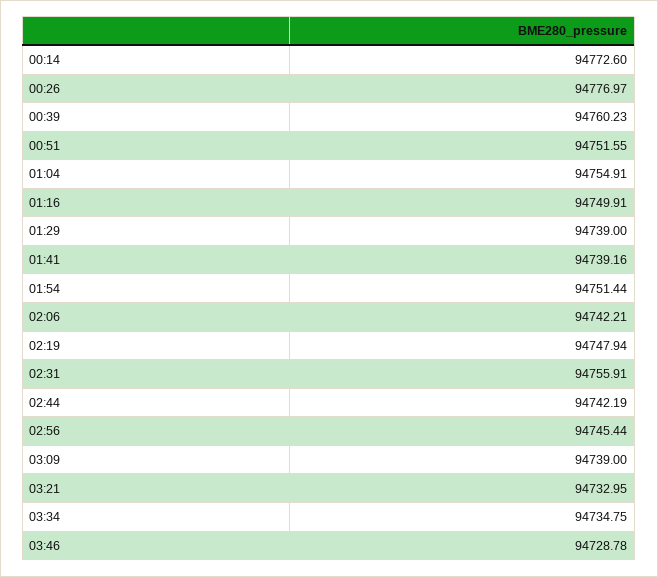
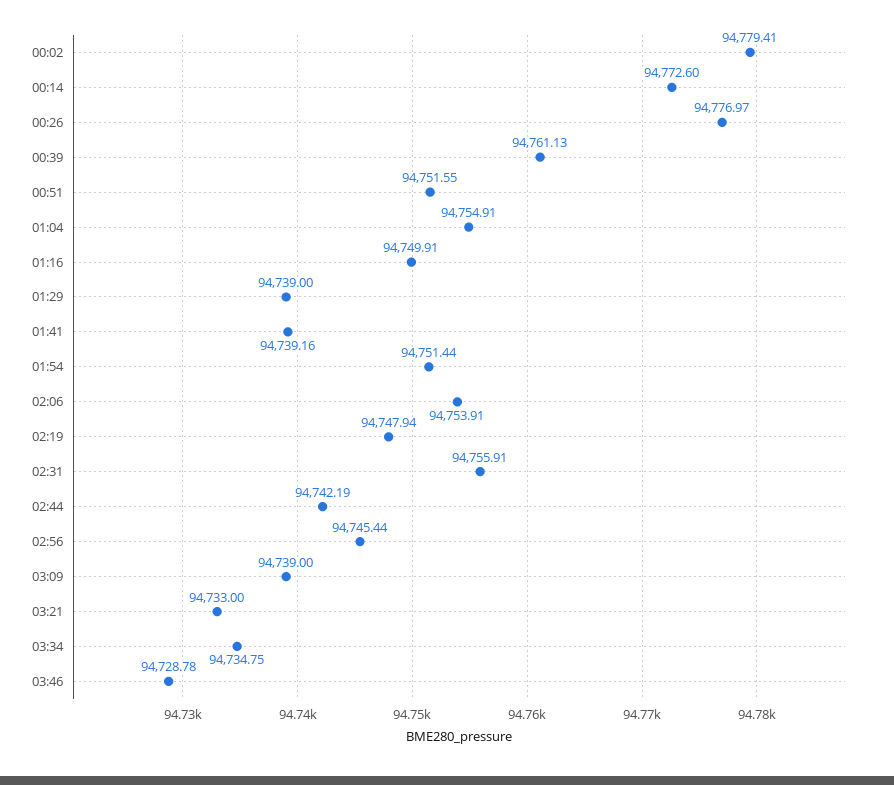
00:39: 94760.23 -> 94761.13
02:06: 94742.21 -> 94753.91
03:21: 94732.95 -> 94733
00:02: none -> 94779.41

